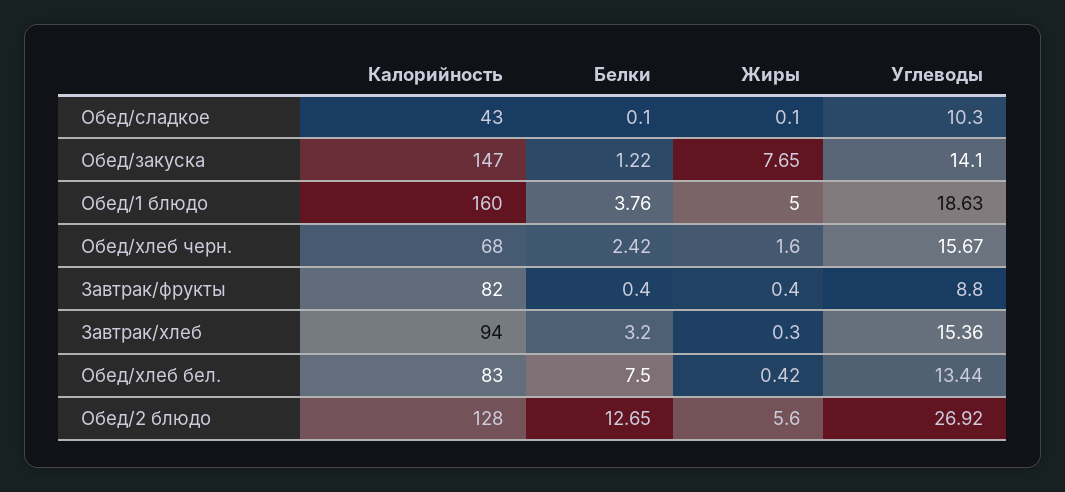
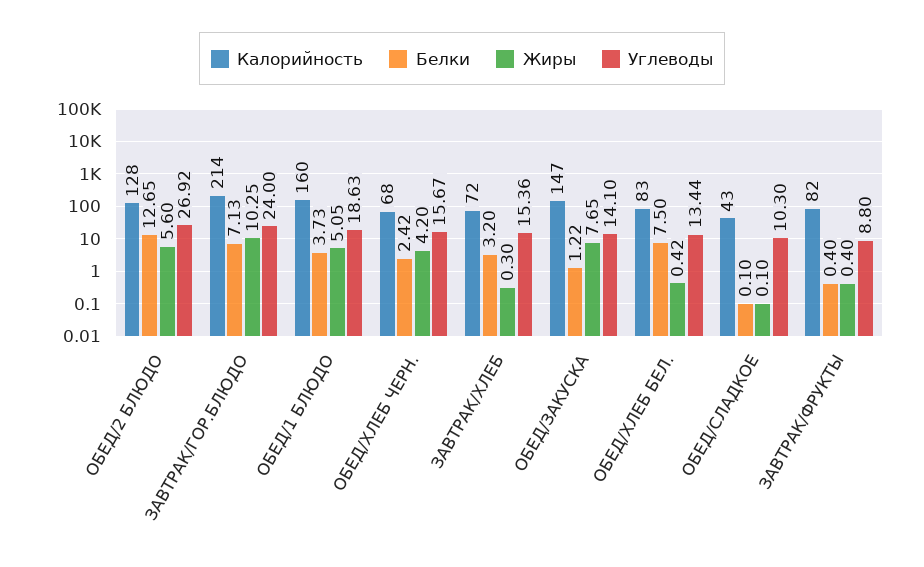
Белки, Обед/1 блюдо: 3.76 -> 3.73
Жиры, Обед/1 блюдо: 5 -> 5.05
Жиры, Обед/хлеб черн.: 1.6 -> 4.2
Калорийность, Завтрак/хлеб: 94 -> 72
Калорийность, ЗАВТРАК/ГОР.БЛЮДО: none -> 214
Белки, ЗАВТРАК/ГОР.БЛЮДО: none -> 7.13
Жиры, ЗАВТРАК/ГОР.БЛЮДО: none -> 10.25
Углеводы, ЗАВТРАК/ГОР.БЛЮДО: none -> 24

